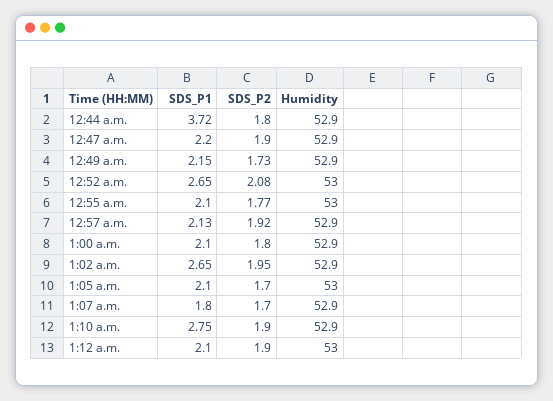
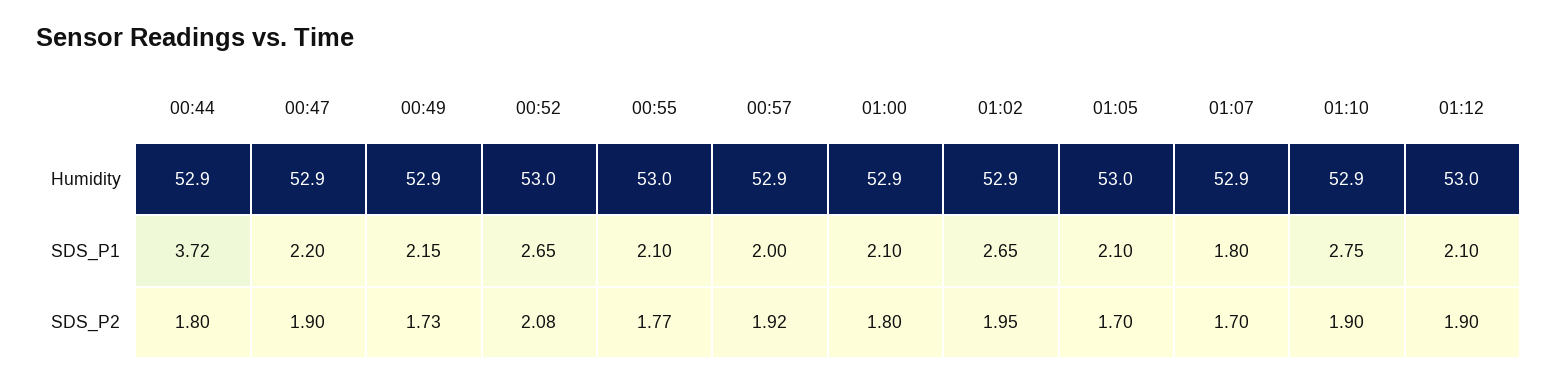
SDS_P1, 12:57 a.m.: 2.13 -> 2

